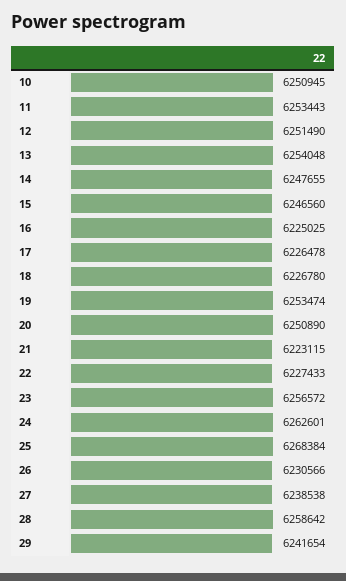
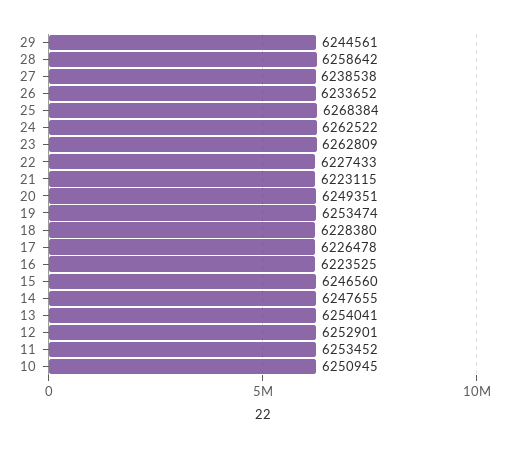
11: 6253443 -> 6253452
12: 6251490 -> 6252901
13: 6254048 -> 6254041
16: 6225025 -> 6223525
18: 6226780 -> 6228380
20: 6250890 -> 6249351
23: 6256572 -> 6262809
24: 6262601 -> 6262522
26: 6230566 -> 6233652
29: 6241654 -> 6244561

